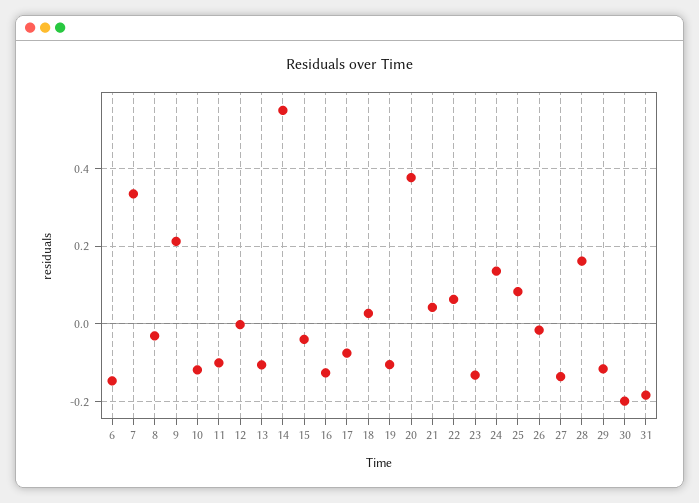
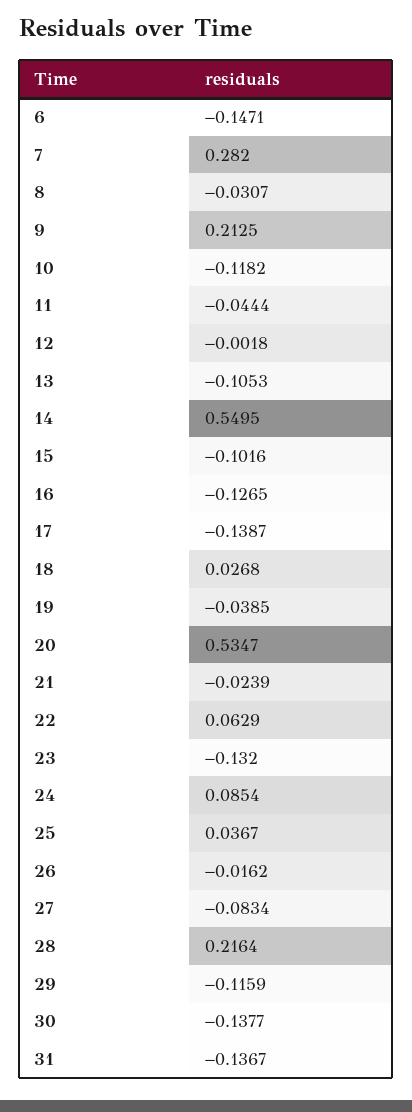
7: 0.34 -> 0.282
11: -0.1 -> -0.0444
15: -0.04 -> -0.1016
17: -0.08 -> -0.1387
19: -0.1 -> -0.0385
20: 0.38 -> 0.5347
21: 0.04 -> -0.0239
24: 0.14 -> 0.0854
25: 0.08 -> 0.0367
27: -0.14 -> -0.0834
28: 0.16 -> 0.2164
30: -0.2 -> -0.1377
31: -0.18 -> -0.1367

